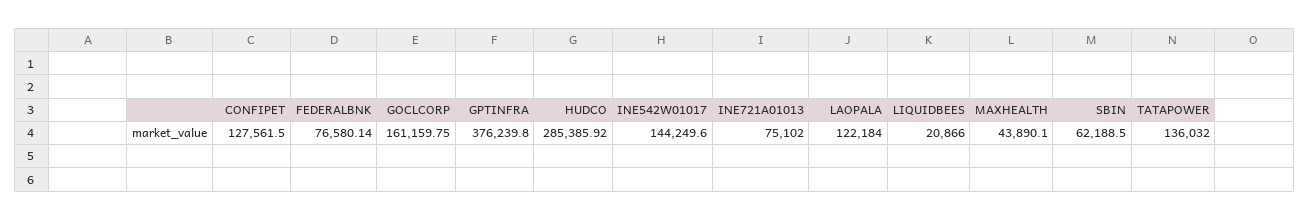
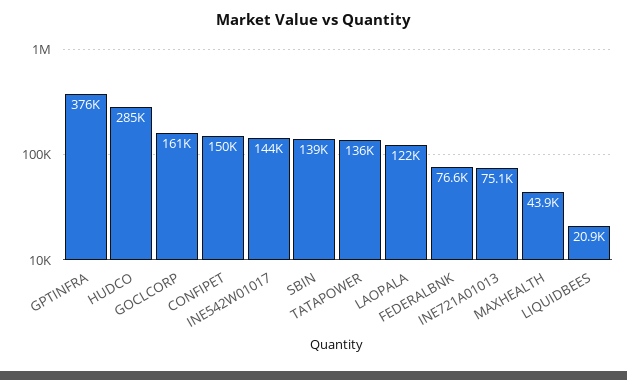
CONFIPET: 127561.5 -> 150000
SBIN: 62188.5 -> 139000

